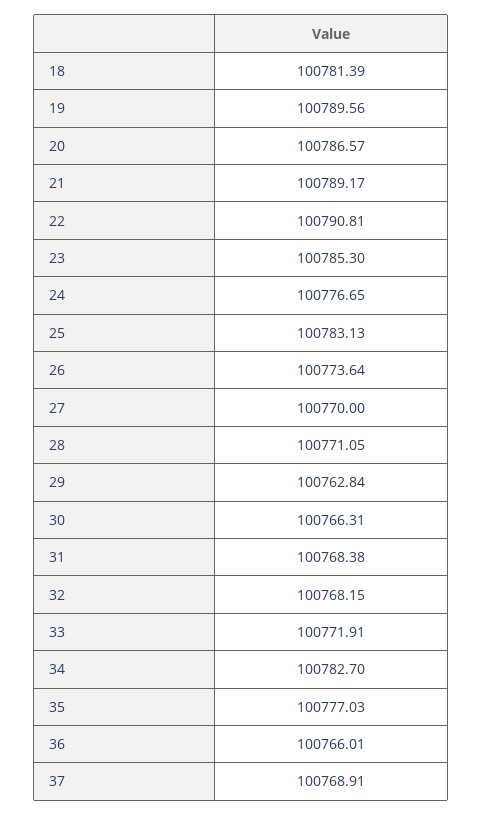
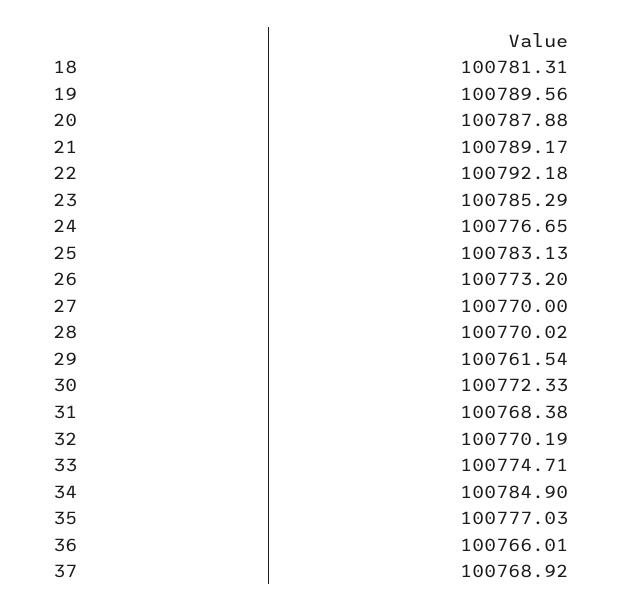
18: 100781.39 -> 100781.31
20: 100786.57 -> 100787.88
22: 100790.81 -> 100792.18
23: 100785.3 -> 100785.29
26: 100773.64 -> 100773.2
28: 100771.05 -> 100770.02
29: 100762.84 -> 100761.54
30: 100766.31 -> 100772.33
32: 100768.15 -> 100770.19
33: 100771.91 -> 100774.71
34: 100782.7 -> 100784.9
37: 100768.91 -> 100768.92

